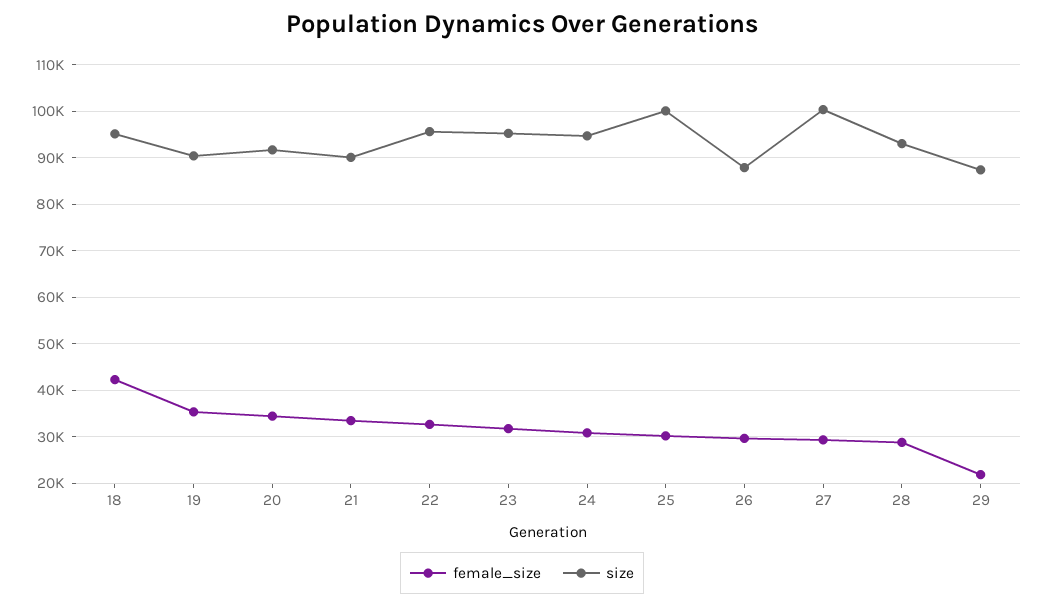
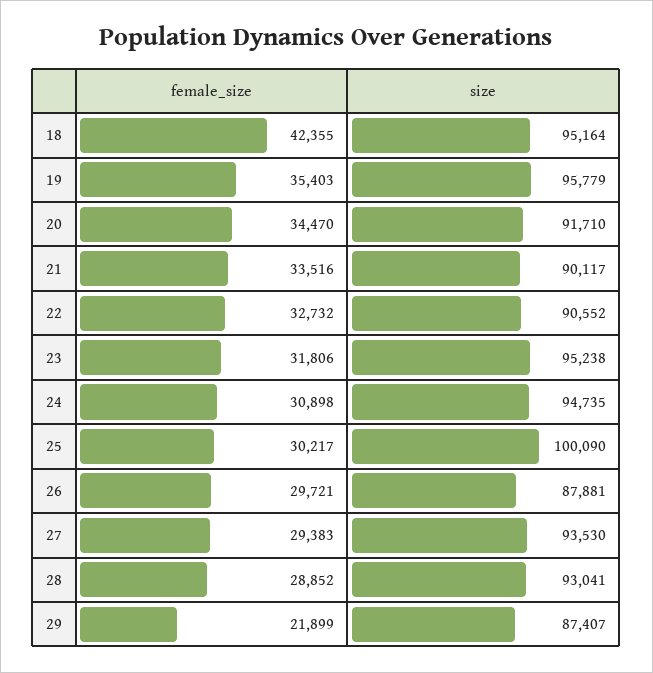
size, 19: 90000 -> 95779
size, 22: 96000 -> 90552
size, 27: 100000 -> 93530

